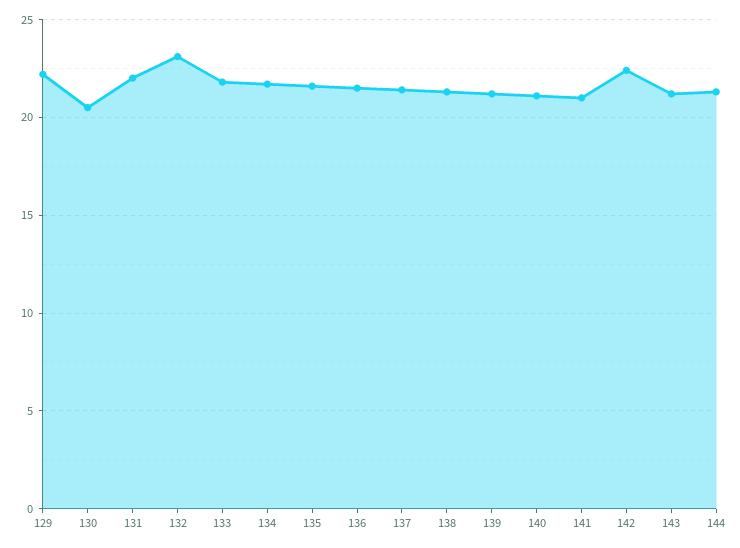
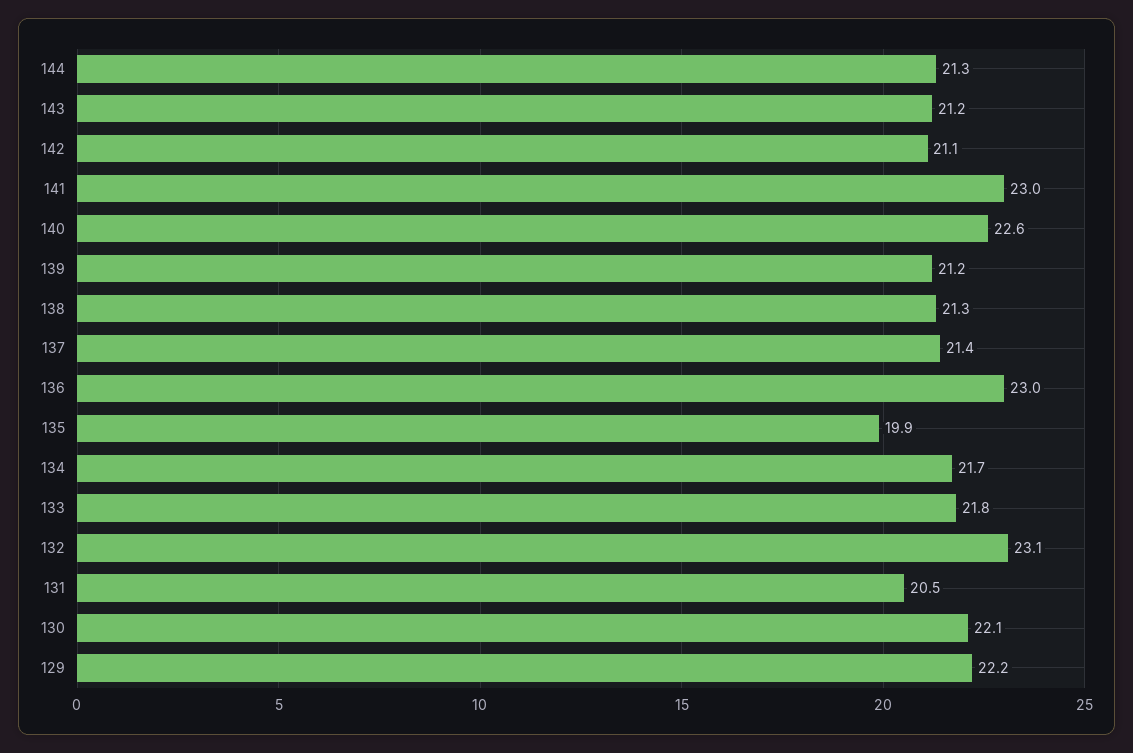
130: 20.5 -> 22.1
131: 22 -> 20.5
135: 21.5 -> 19.9
136: 21.5 -> 23
140: 21 -> 22.6
141: 21 -> 23
142: 22.5 -> 21.1

